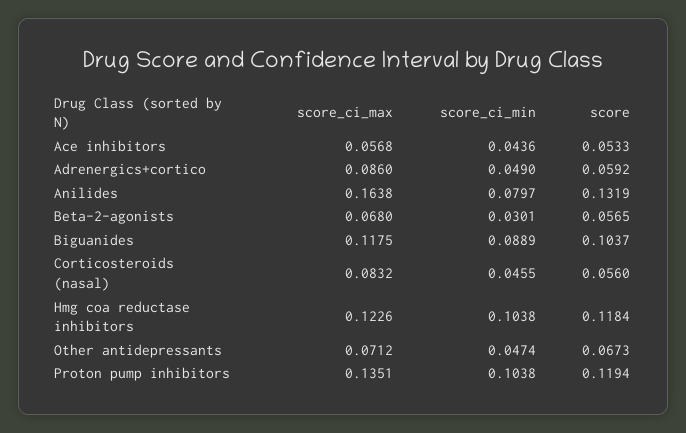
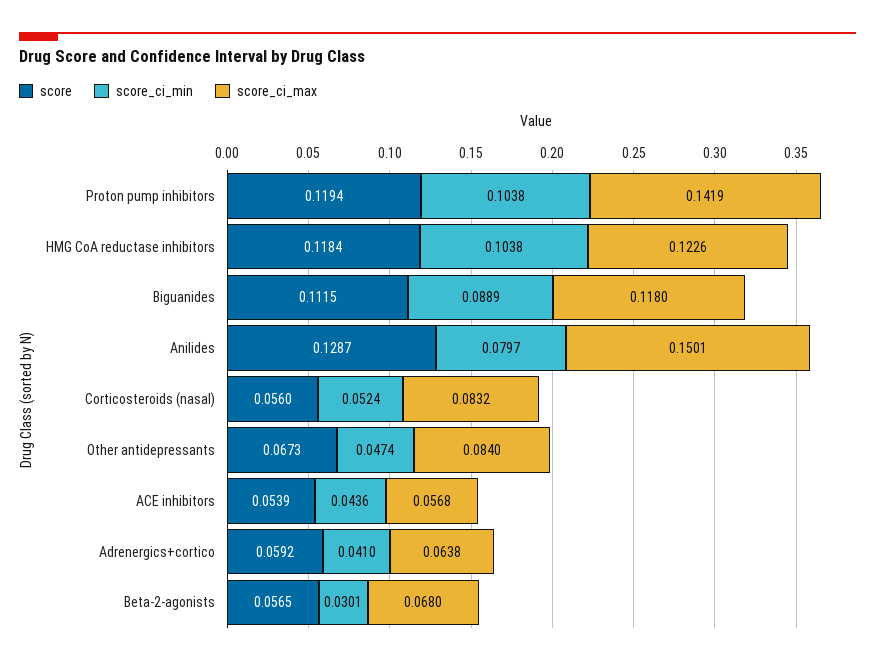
score, Ace inhibitors: 0.0533 -> 0.0539
score_ci_max, Adrenergics+cortico: 0.086 -> 0.0638
score_ci_min, Adrenergics+cortico: 0.049 -> 0.041
score_ci_max, Anilides: 0.1638 -> 0.1501
score, Anilides: 0.1319 -> 0.1287
score_ci_max, Biguanides: 0.1175 -> 0.118
score, Biguanides: 0.1037 -> 0.1115
score_ci_min, Corticosteroids (nasal): 0.0455 -> 0.0524
score_ci_max, Other antidepressants: 0.0712 -> 0.084
score_ci_max, Proton pump inhibitors: 0.1351 -> 0.1419

